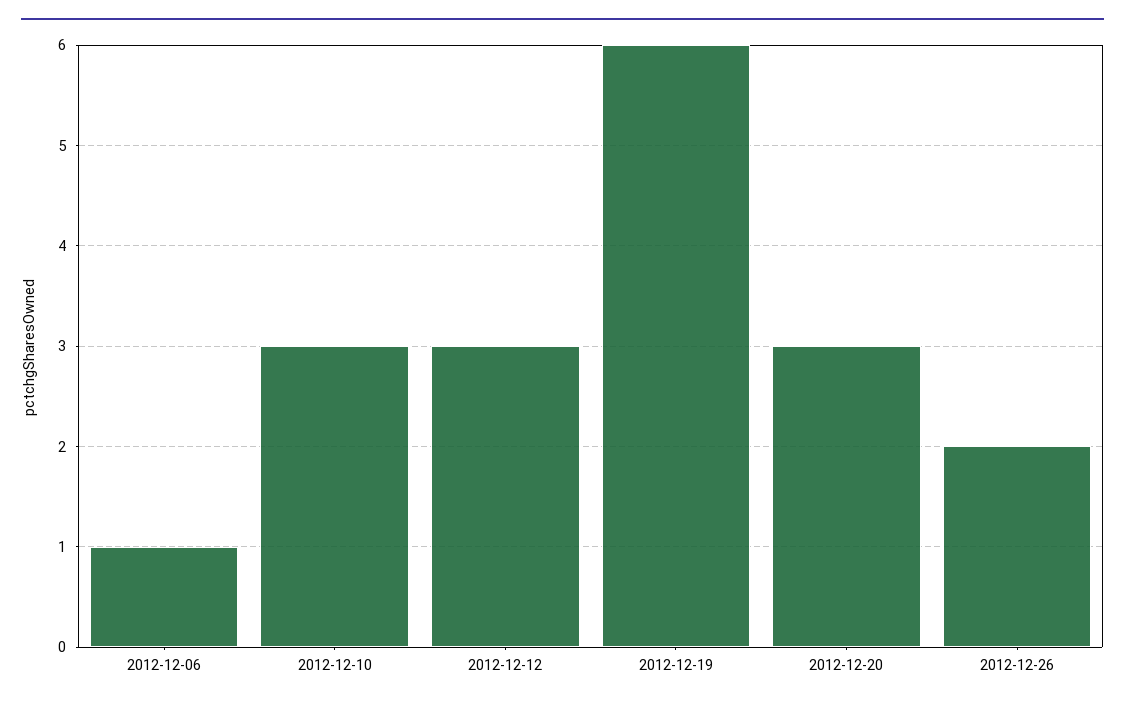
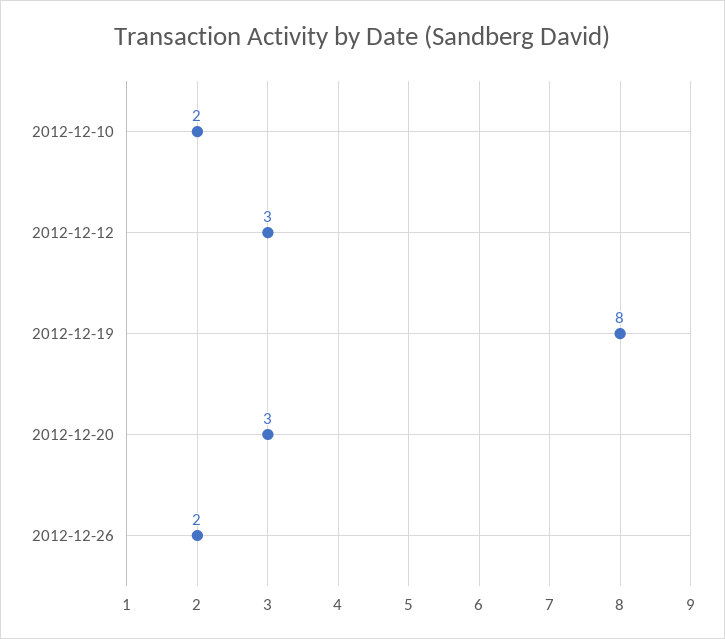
2012-12-06: 1 -> none
2012-12-10: 3 -> 2
2012-12-19: 6 -> 8

